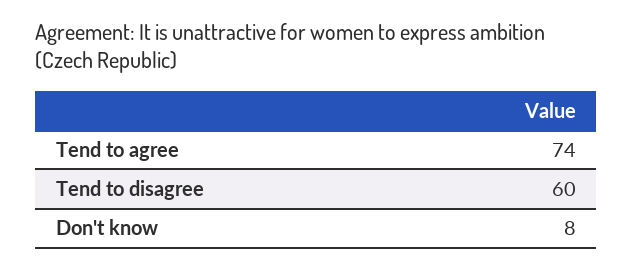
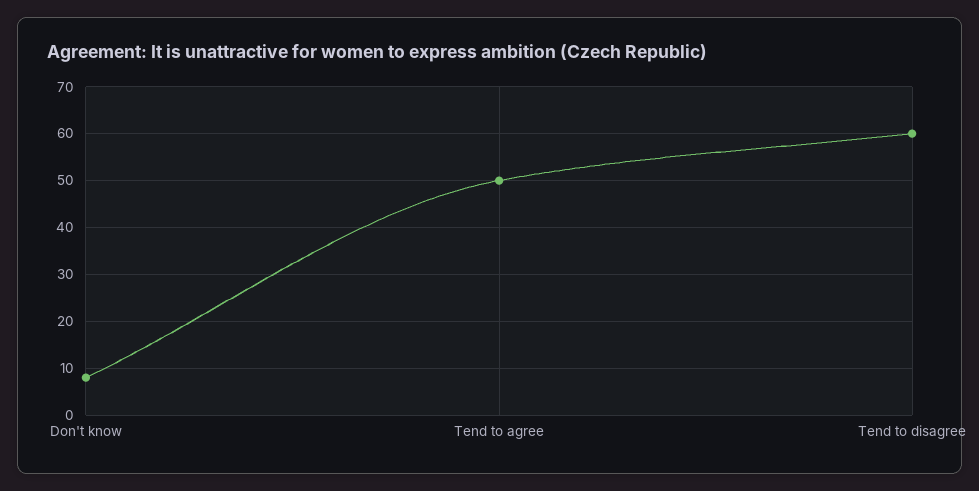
Tend to agree: 74 -> 50

